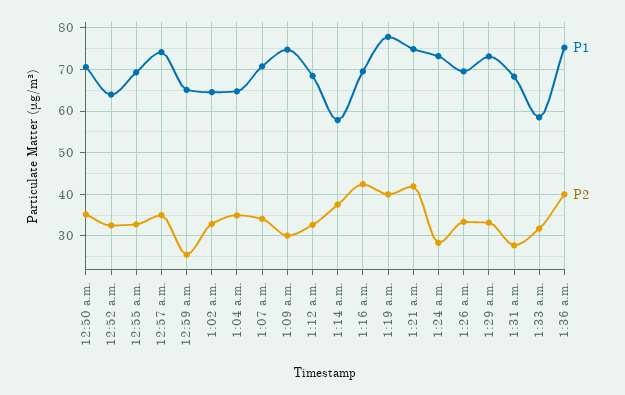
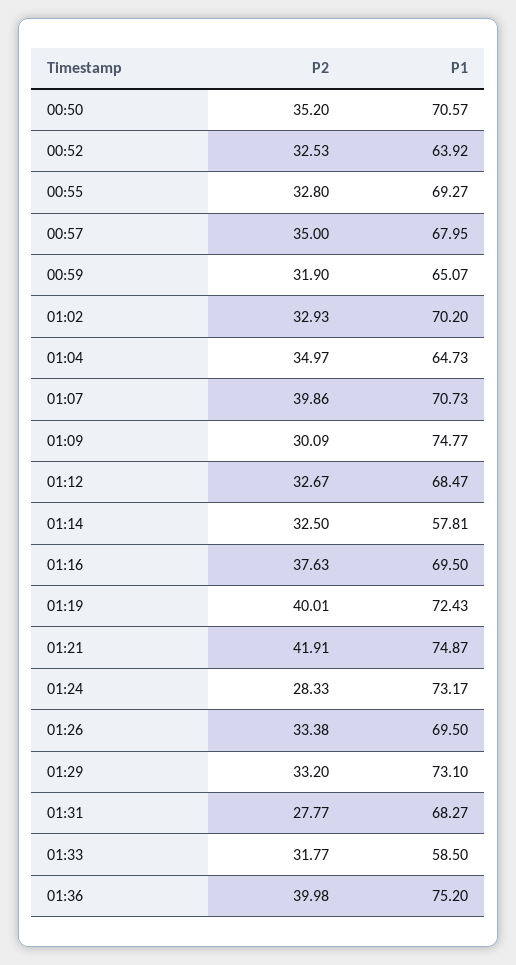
P1, 12:57 a.m.: 74 -> 67.95
P2, 12:59 a.m.: 26 -> 31.9
P1, 1:02 a.m.: 64 -> 70.2
P2, 1:07 a.m.: 34 -> 39.86
P2, 1:14 a.m.: 38 -> 32.5
P2, 1:16 a.m.: 42 -> 37.63
P1, 1:19 a.m.: 78 -> 72.43

